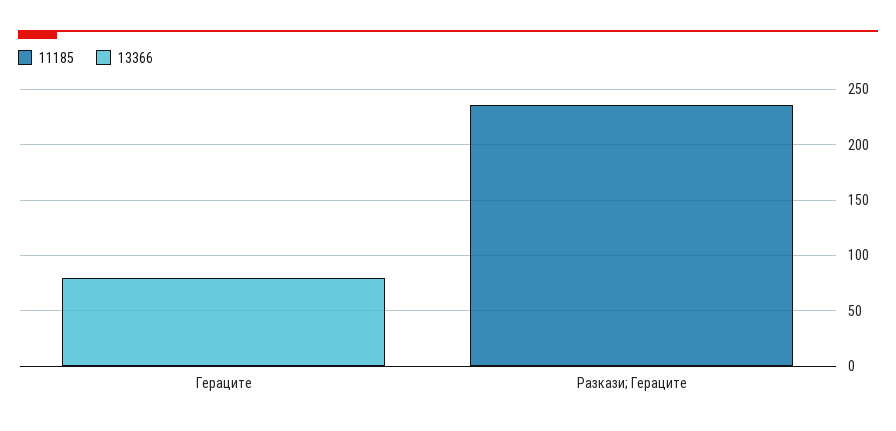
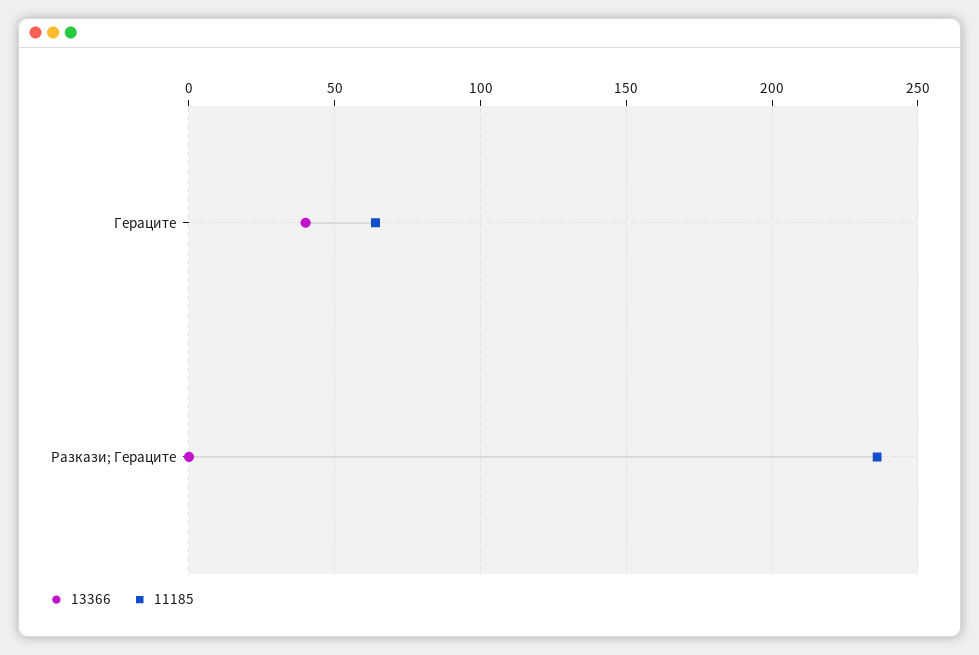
11185, Гераците: 0 -> 65
13366, Гераците: 80 -> 40

